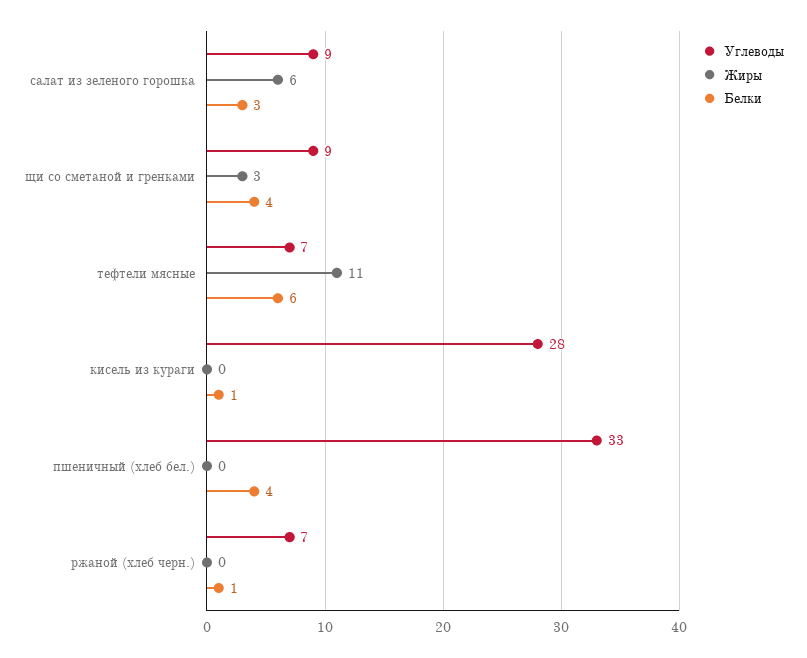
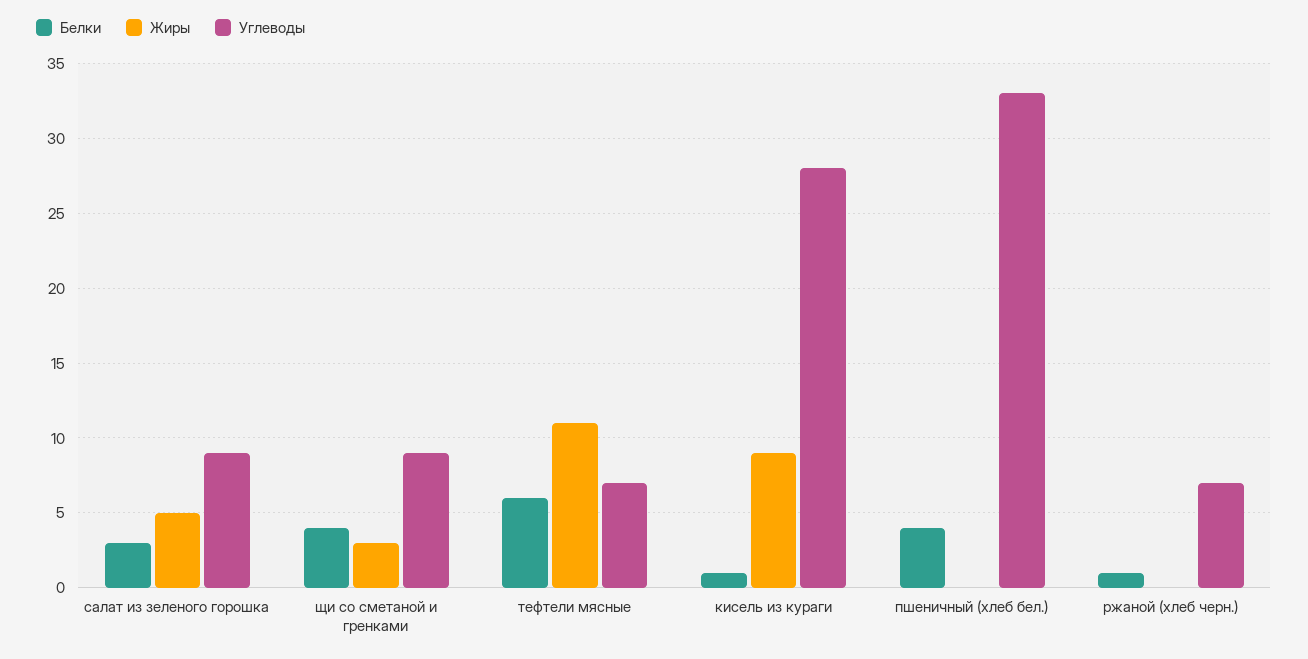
Жиры, салат из зеленого горошка: 6 -> 5
Жиры, кисель из кураги: 0 -> 9

